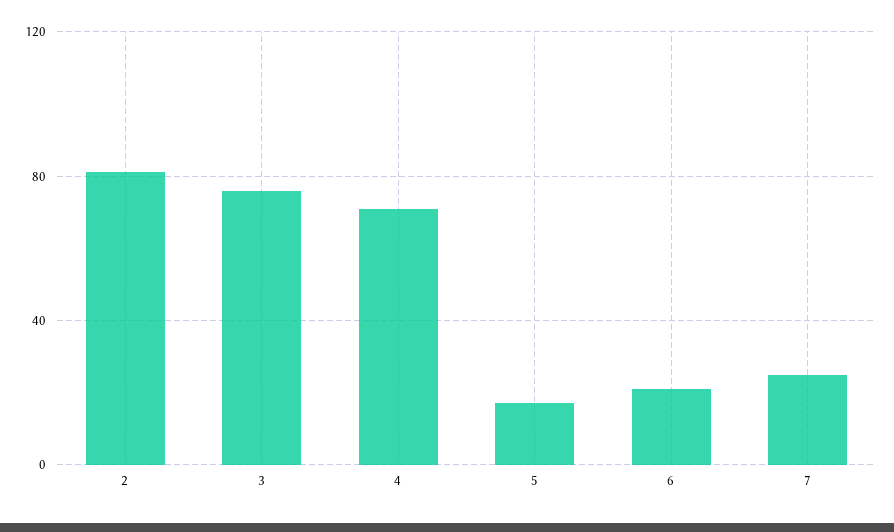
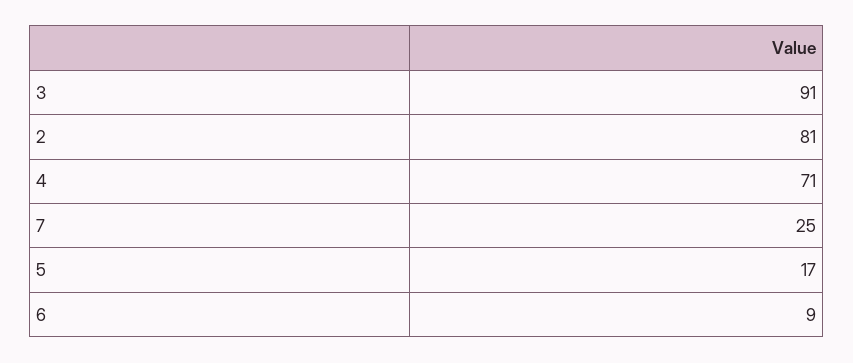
3: 75 -> 91
6: 20 -> 9

